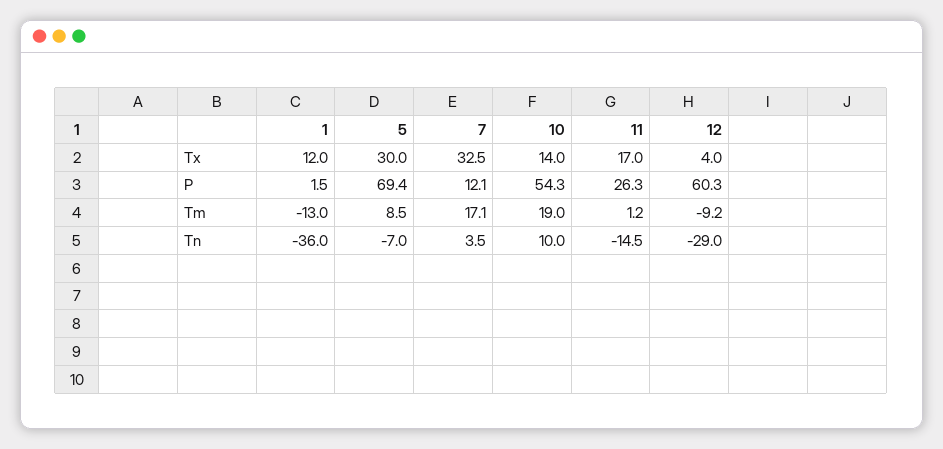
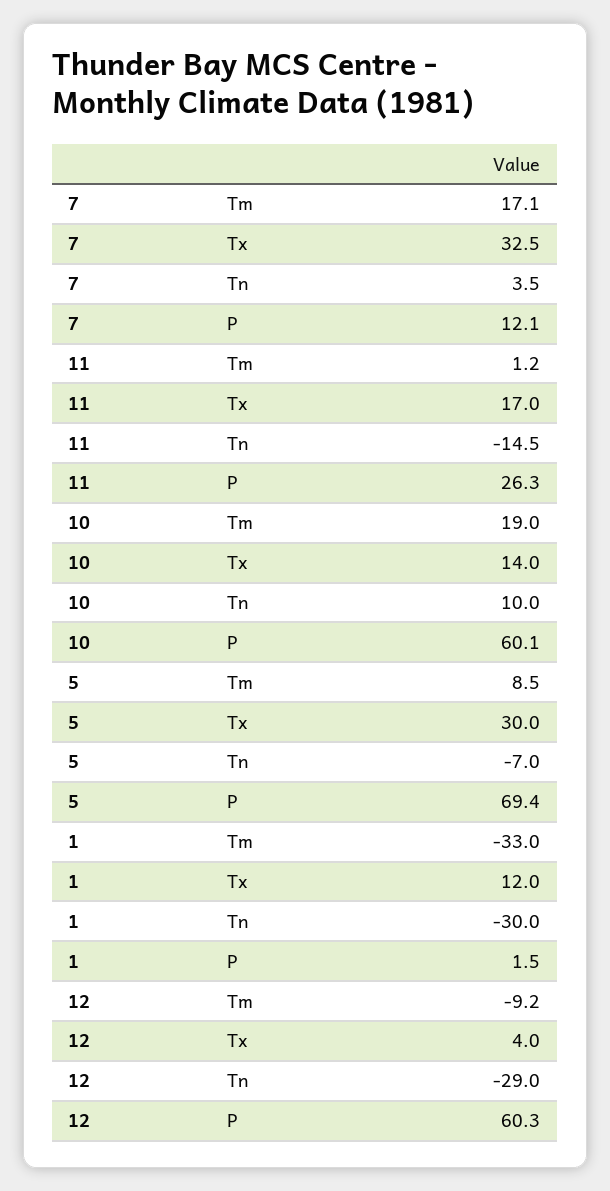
10, P: 54.3 -> 60.1
1, Tm: -13 -> -33
1, Tn: -36 -> -30

